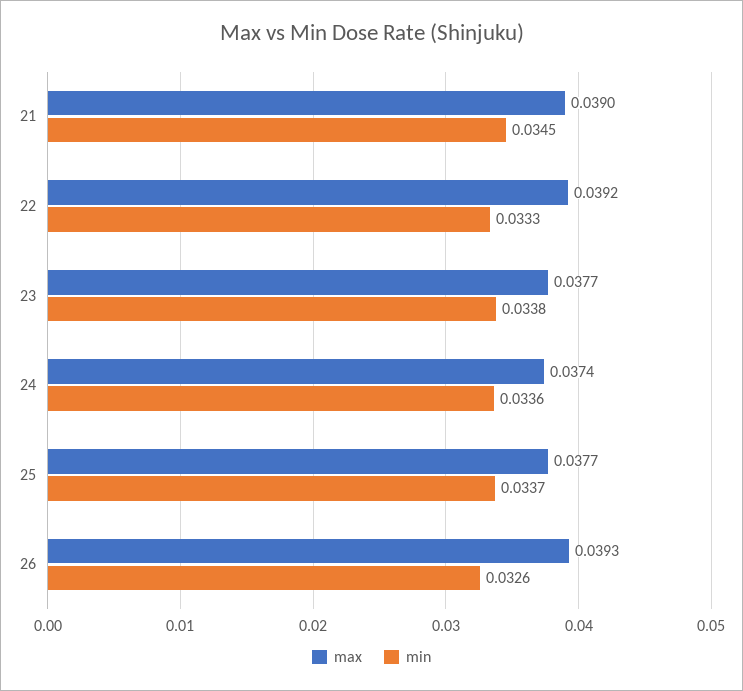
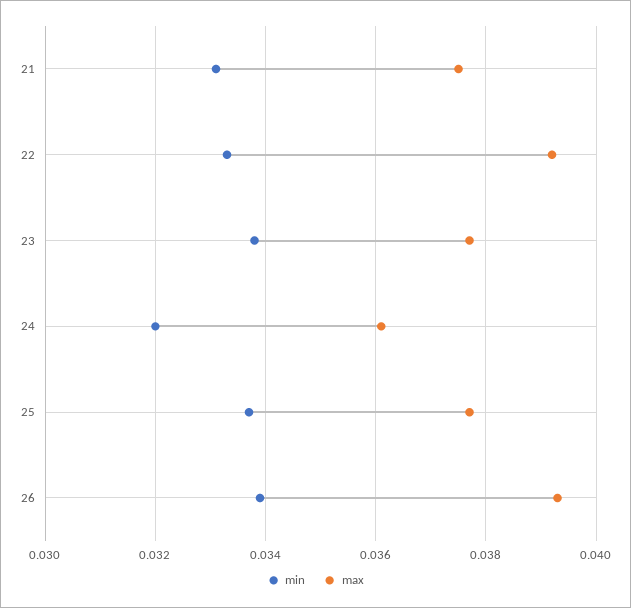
max, 21: 0.039 -> 0.0375
min, 21: 0.0345 -> 0.033
max, 24: 0.0374 -> 0.036
min, 24: 0.0336 -> 0.032
min, 26: 0.0326 -> 0.034

